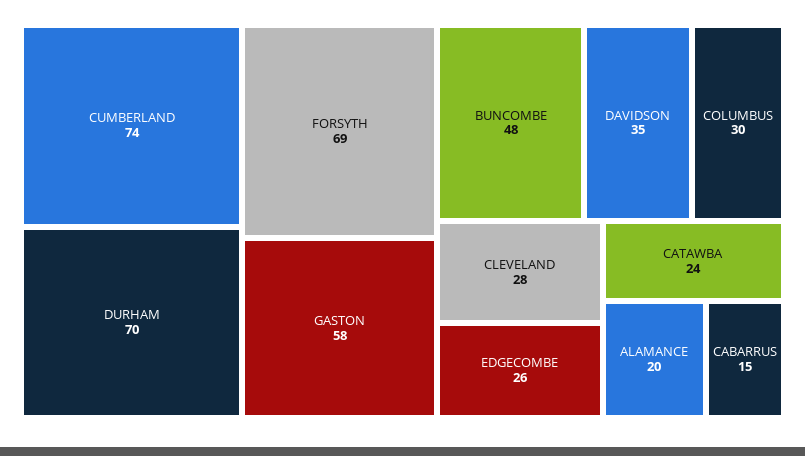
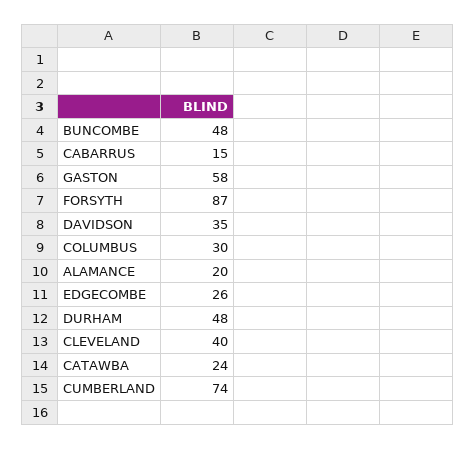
DURHAM: 70 -> 48
FORSYTH: 69 -> 87
CLEVELAND: 28 -> 40

